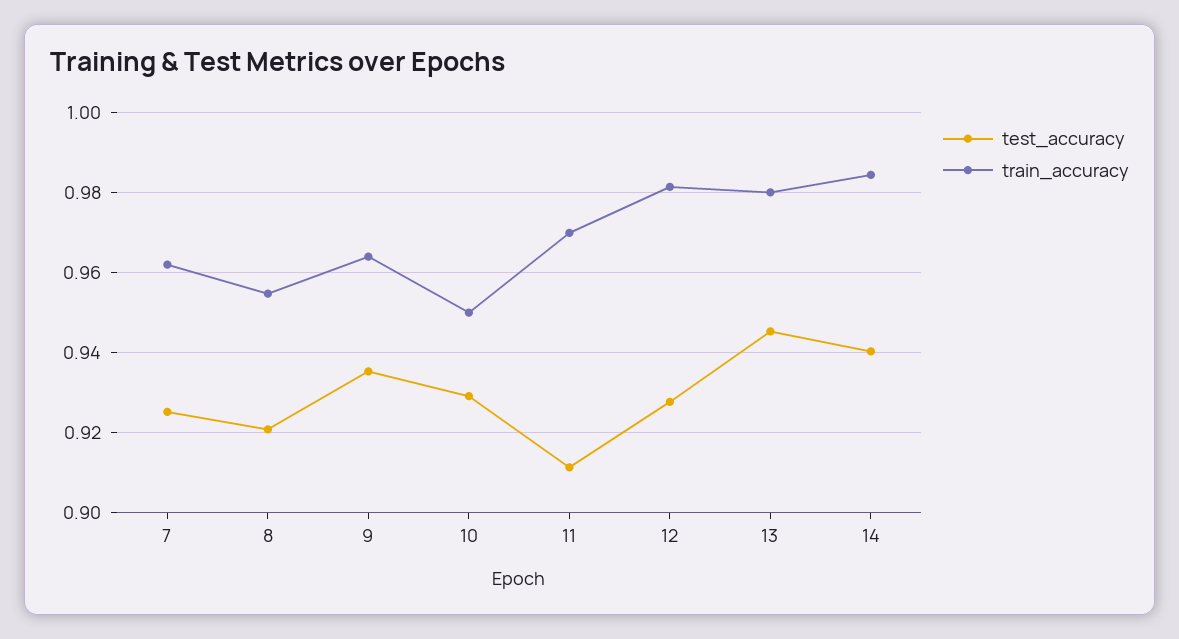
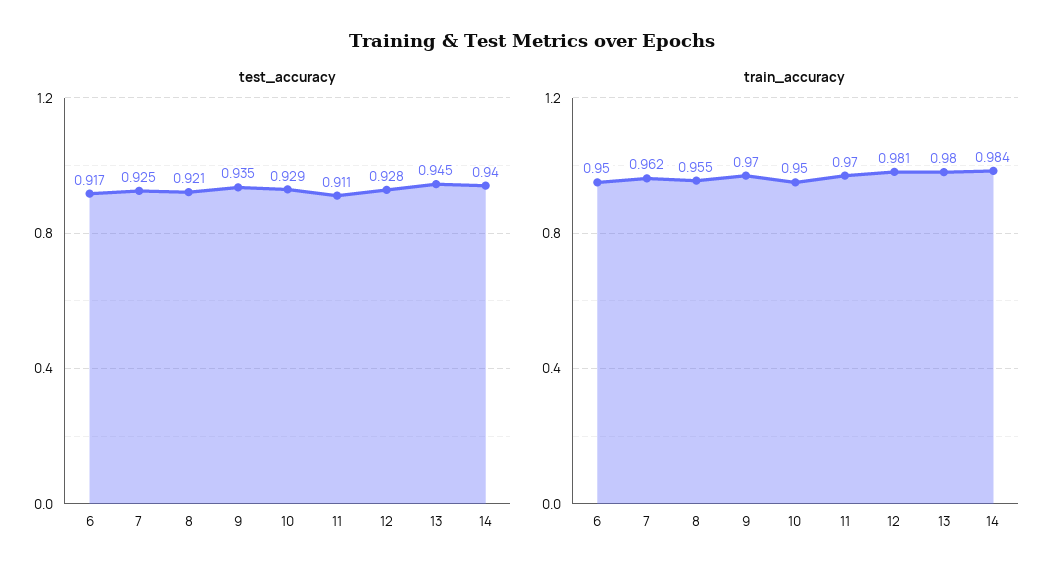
train_accuracy, 9: 0.964 -> 0.97
test_accuracy, 6: none -> 0.917
train_accuracy, 6: none -> 0.95

